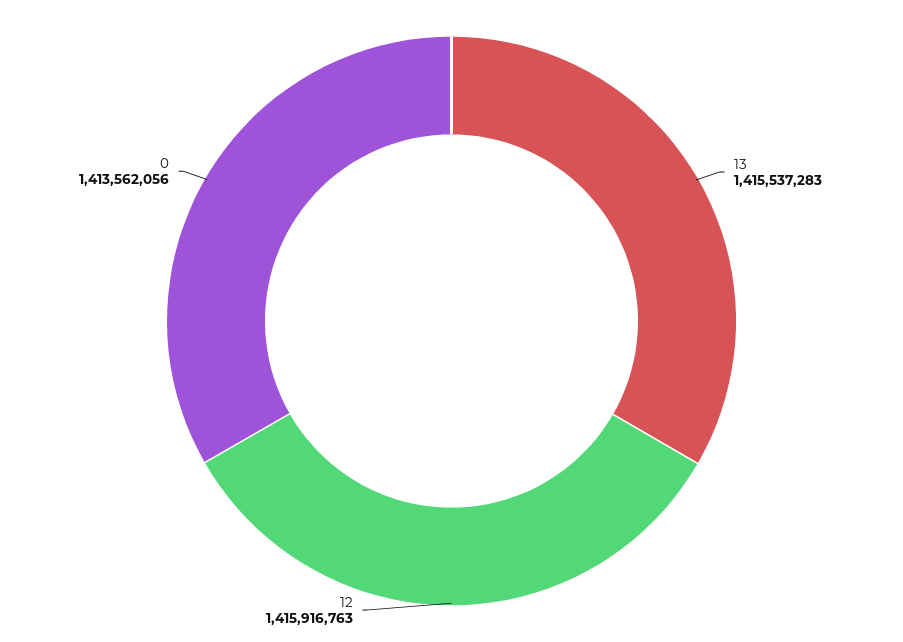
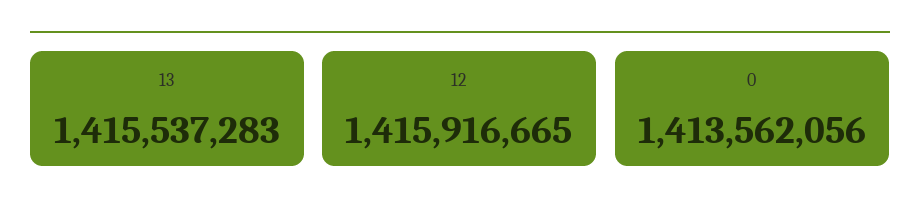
12: 1415916763 -> 1415916665

